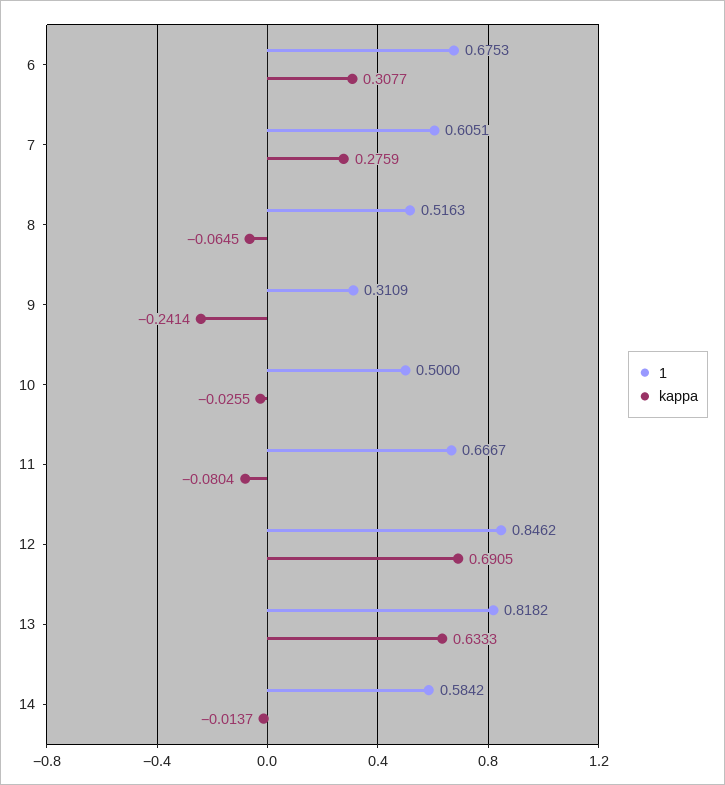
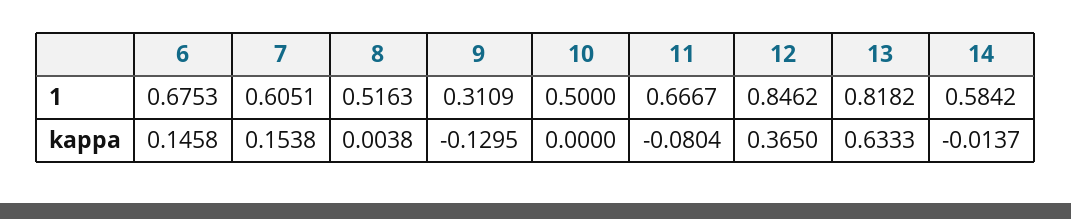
kappa, 6: 0.3077 -> 0.1458
kappa, 7: 0.2759 -> 0.1538
kappa, 8: -0.0645 -> 0.0038
kappa, 9: -0.2414 -> -0.1295
kappa, 10: -0.0255 -> 0
kappa, 12: 0.6905 -> 0.365

